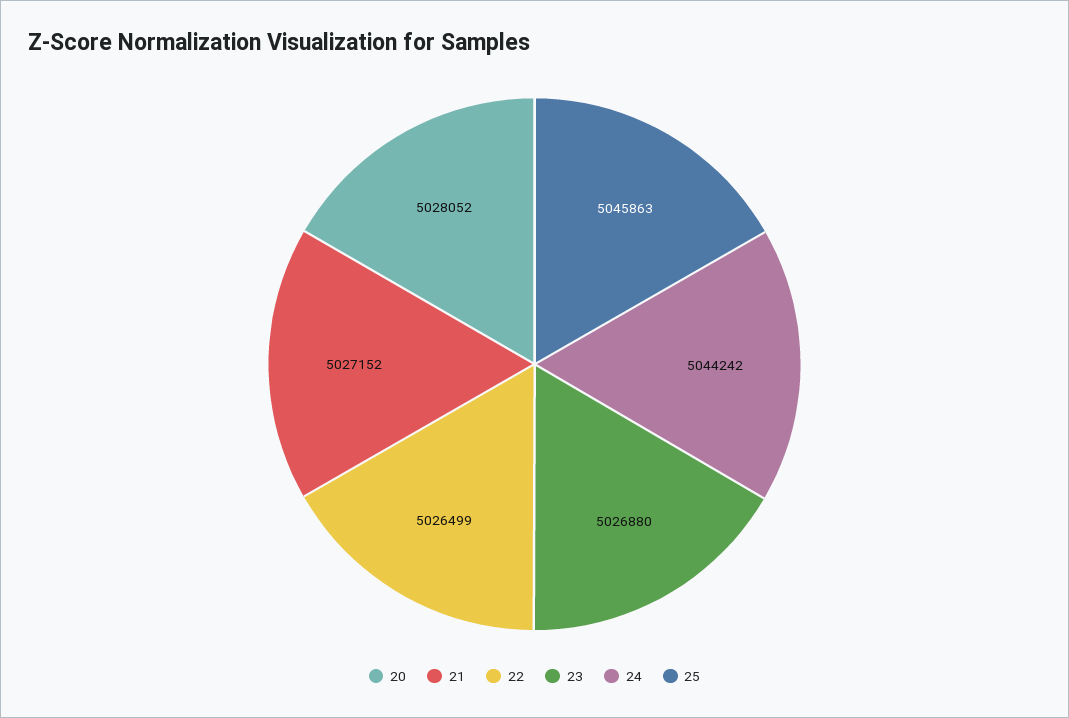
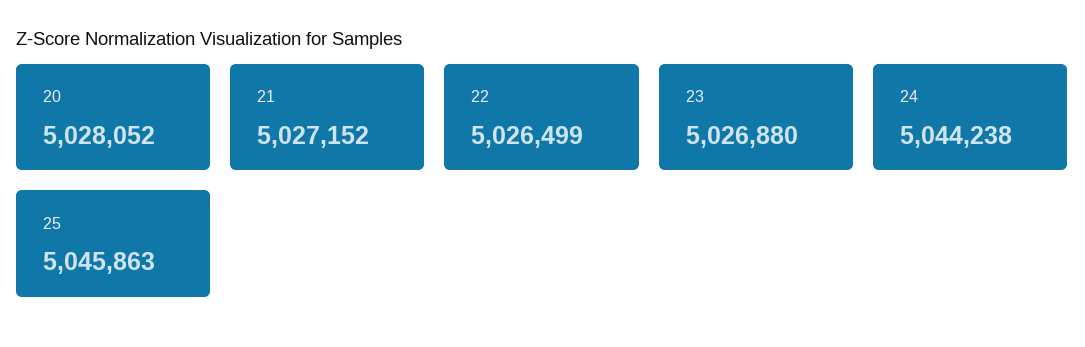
24: 5044242 -> 5044238

